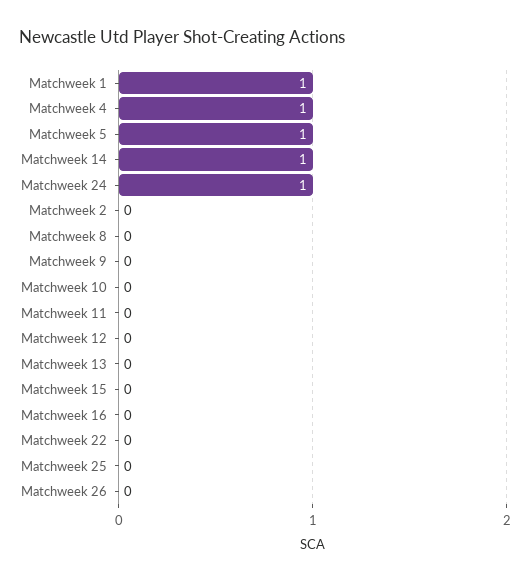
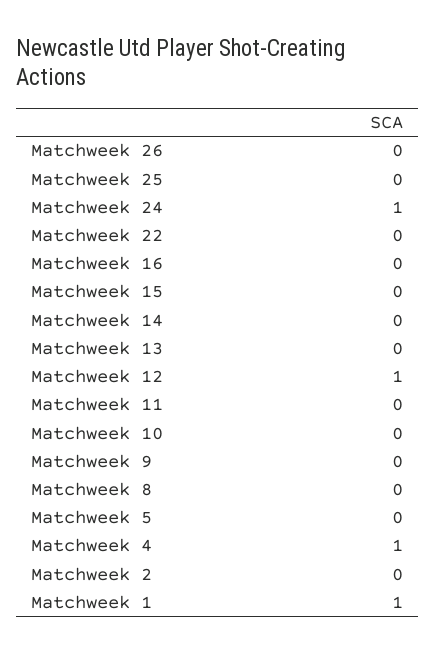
Matchweek 5: 1 -> 0
Matchweek 14: 1 -> 0
Matchweek 12: 0 -> 1

